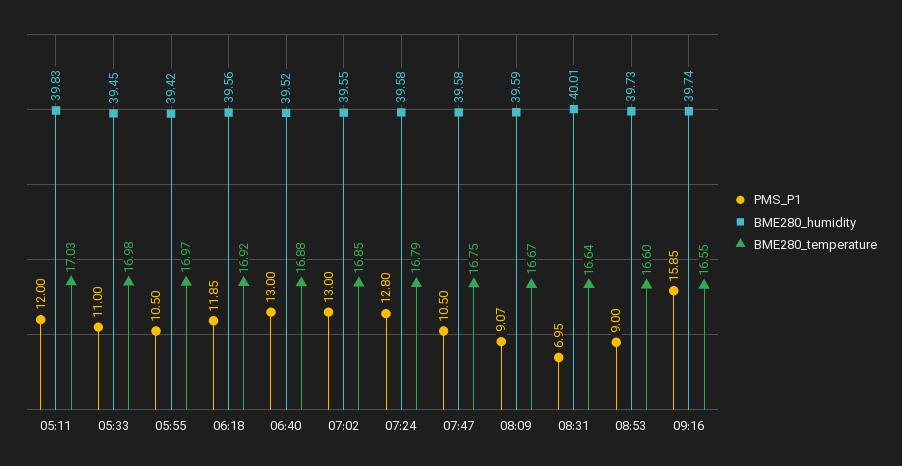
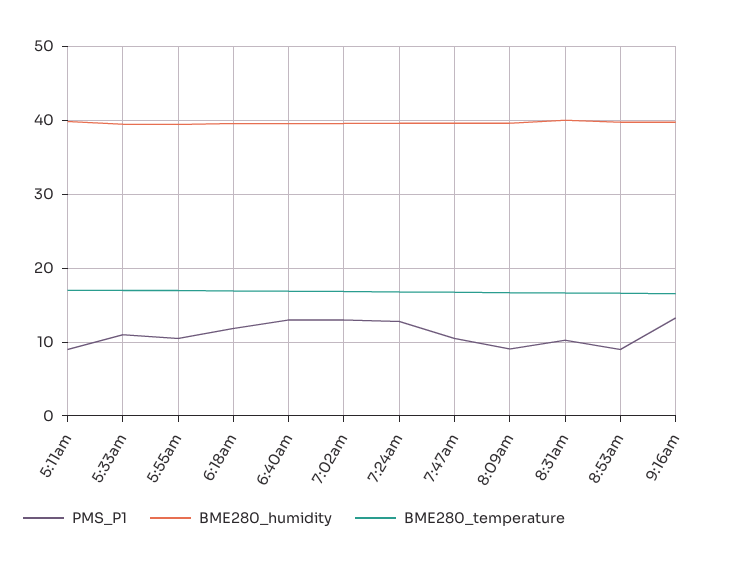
PMS_P1, 05:11: 12 -> 9
PMS_P1, 08:31: 6.95 -> 10
PMS_P1, 09:16: 15.85 -> 13

